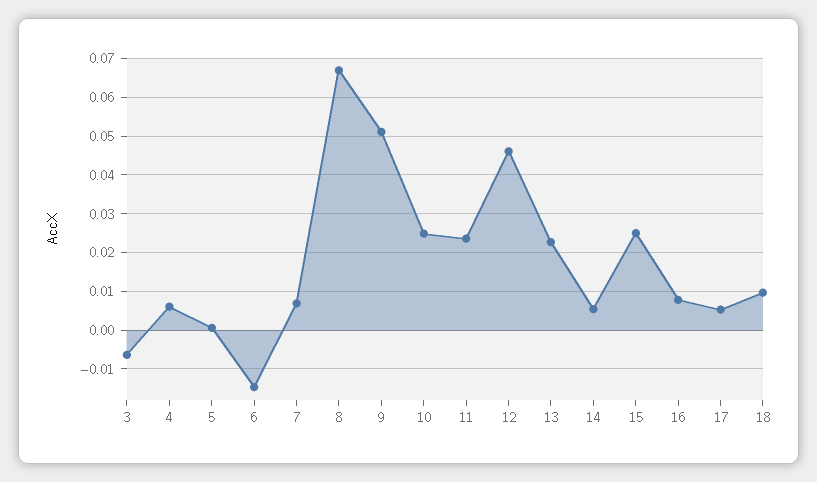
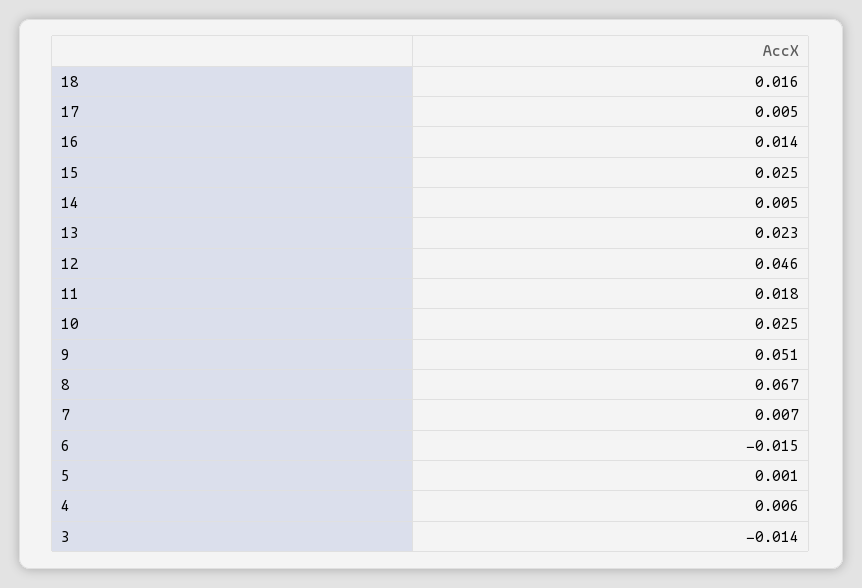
3: -0.006 -> -0.014
11: 0.024 -> 0.018
16: 0.008 -> 0.014
18: 0.01 -> 0.016

